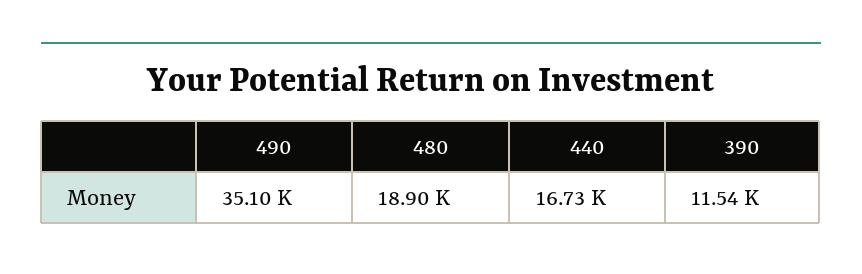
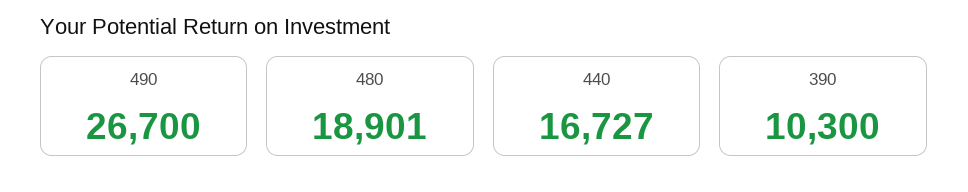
490: 35100 -> 26700
390: 11540 -> 10300

